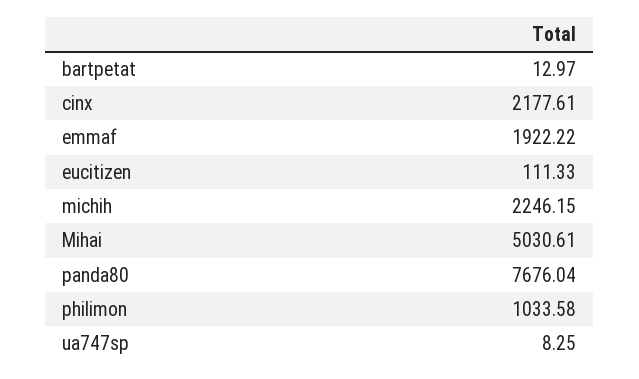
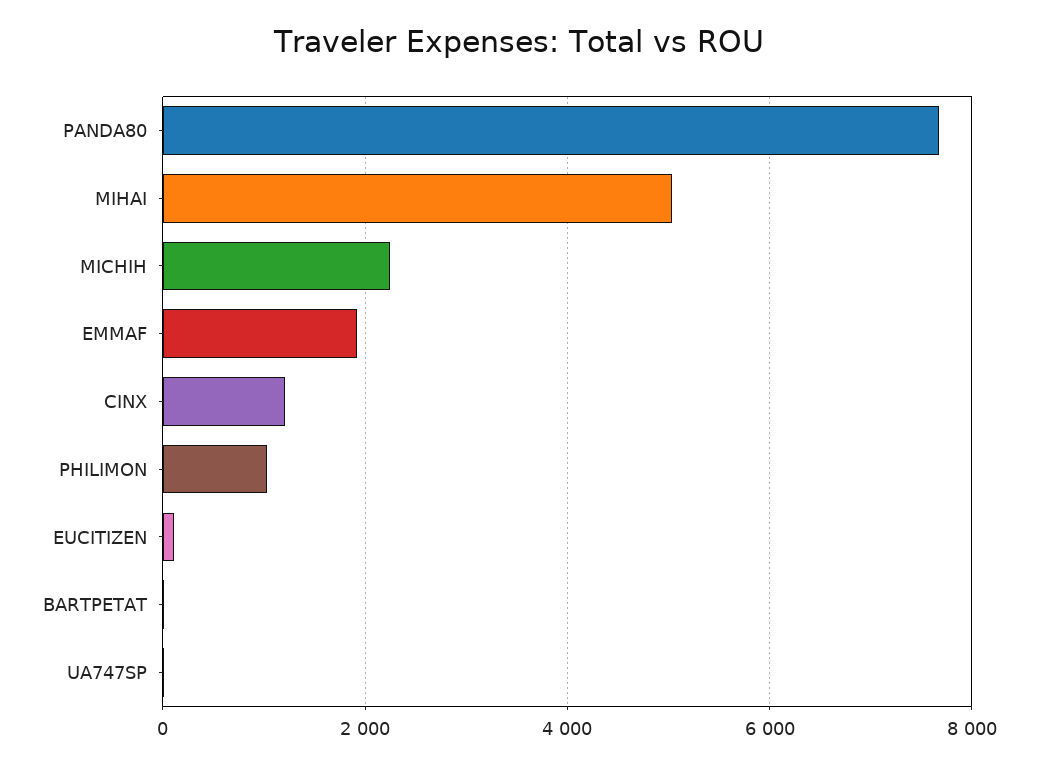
cinx: 2177.61 -> 1200

